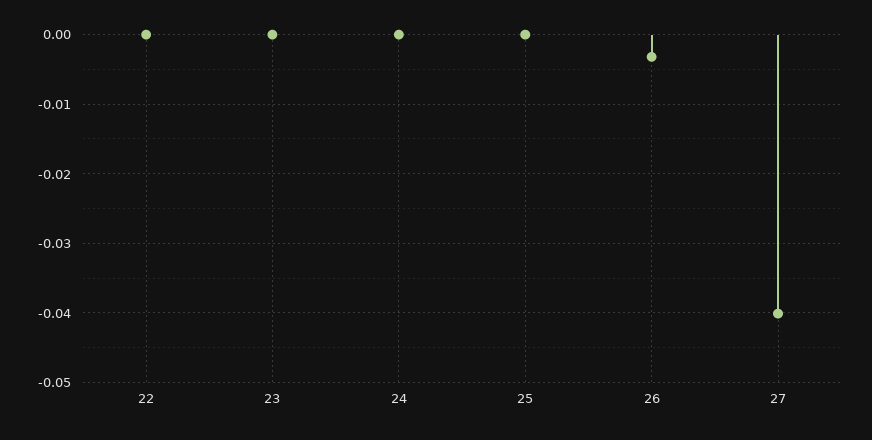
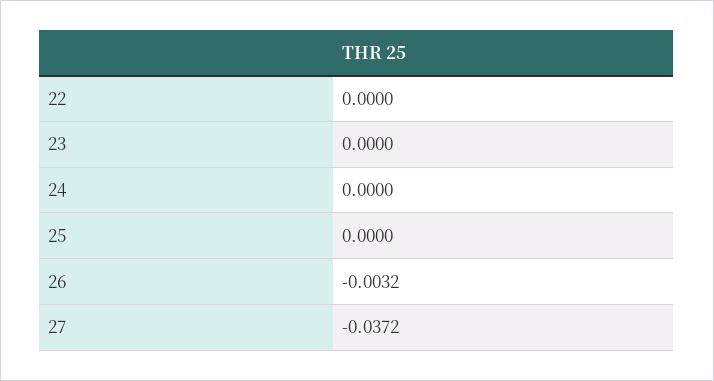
27: -0.04 -> -0.0372

